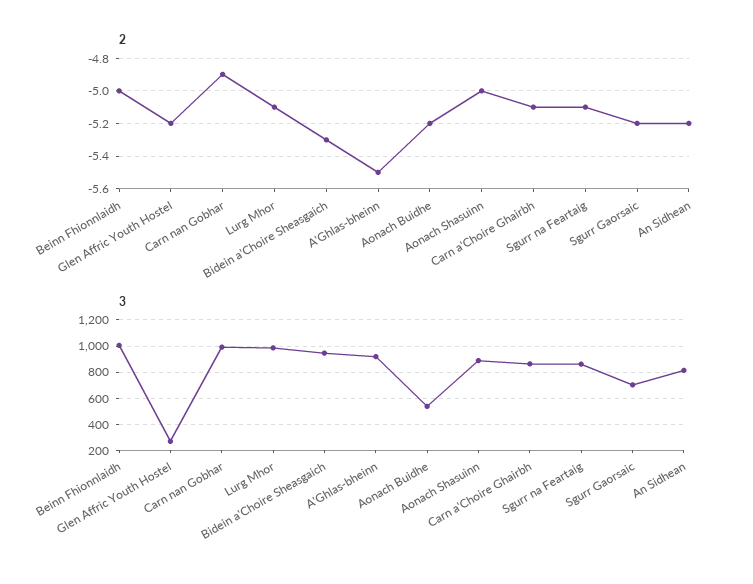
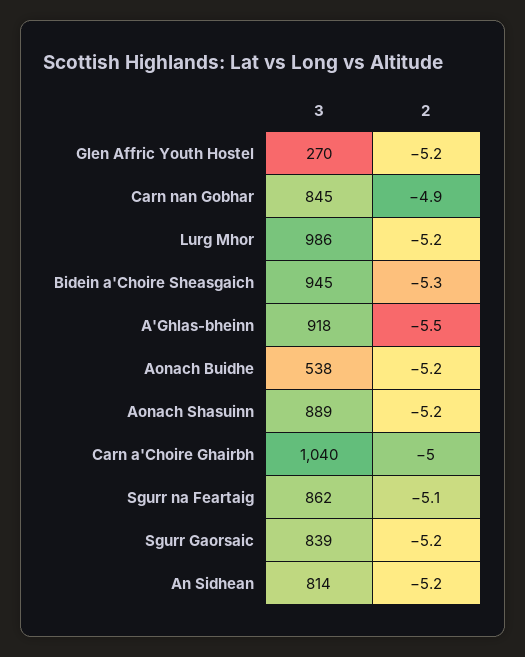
2, Beinn Fhionnlaidh: -5 -> none
2, Lurg Mhor: -5.1 -> -5.2
2, Aonach Shasuinn: -5 -> -5.2
2, Carn a'Choire Ghairbh: -5.1 -> -5
3, Beinn Fhionnlaidh: 1000 -> none
3, Carn nan Gobhar: 1000 -> 845
3, Carn a'Choire Ghairbh: 850 -> 1040
3, Sgurr Gaorsaic: 700 -> 839

